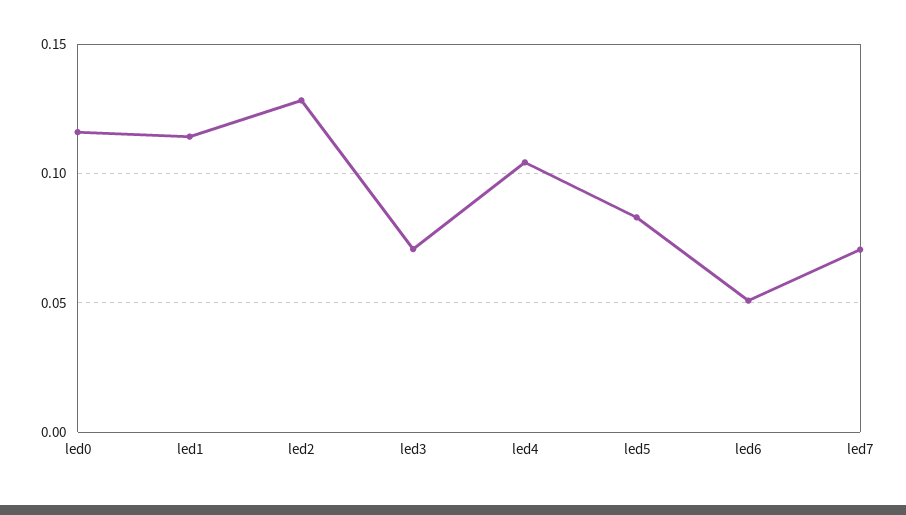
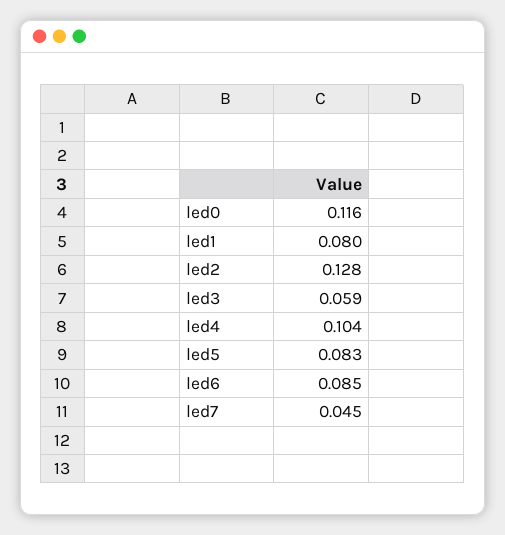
led1: 0.115 -> 0.08
led3: 0.07 -> 0.059
led6: 0.05 -> 0.085
led7: 0.07 -> 0.045

